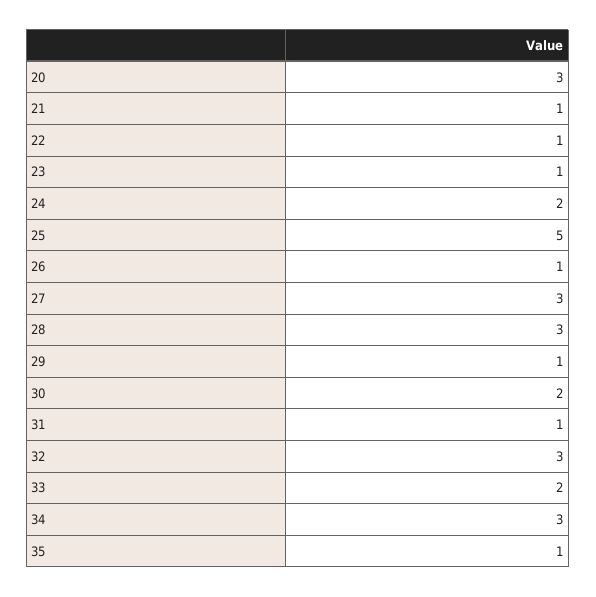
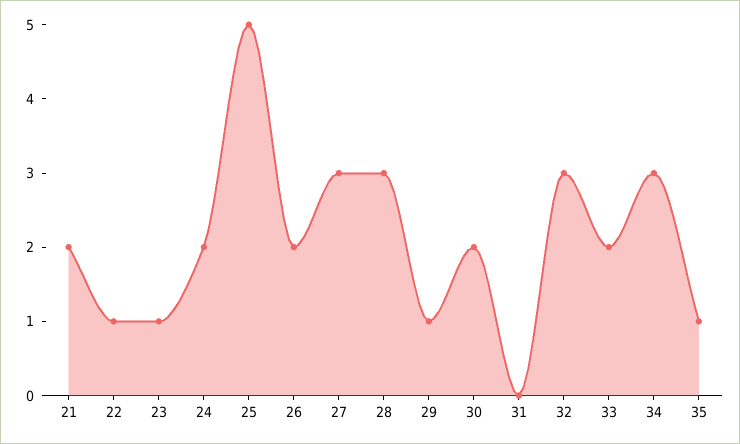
20: 3 -> none
21: 1 -> 2
26: 1 -> 2
31: 1 -> 0

